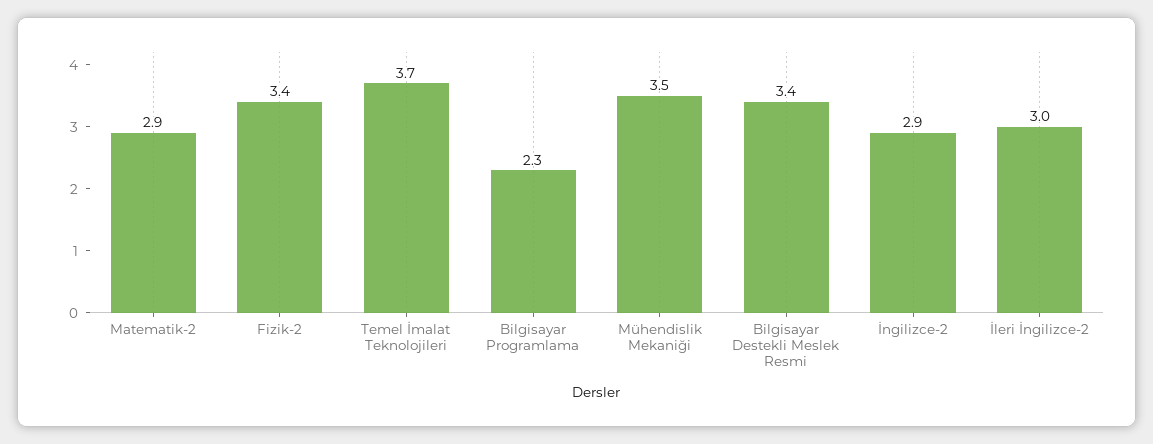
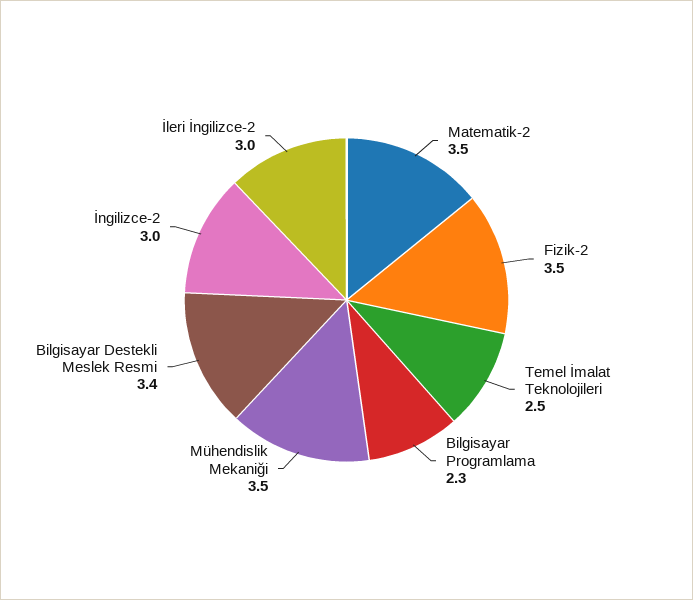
Matematik-2: 2.9 -> 3.5
Fizik-2: 3.4 -> 3.5
Temel İmalat Teknolojileri: 3.7 -> 2.5
İngilizce-2: 2.9 -> 3

